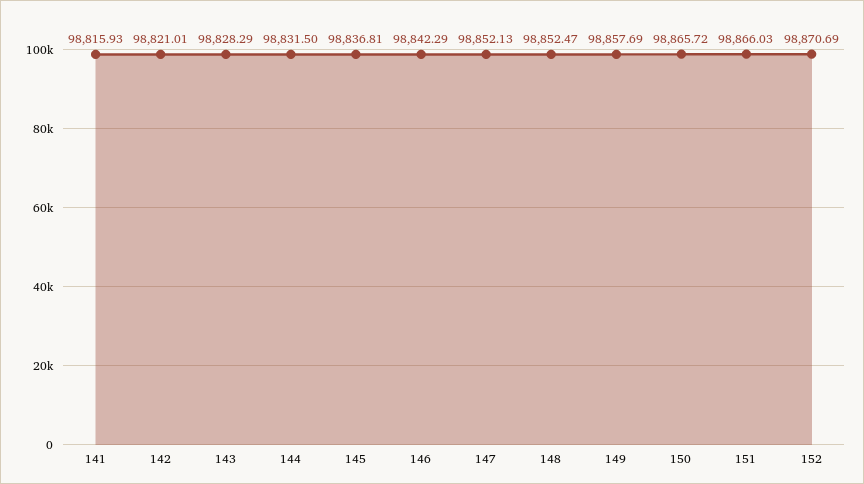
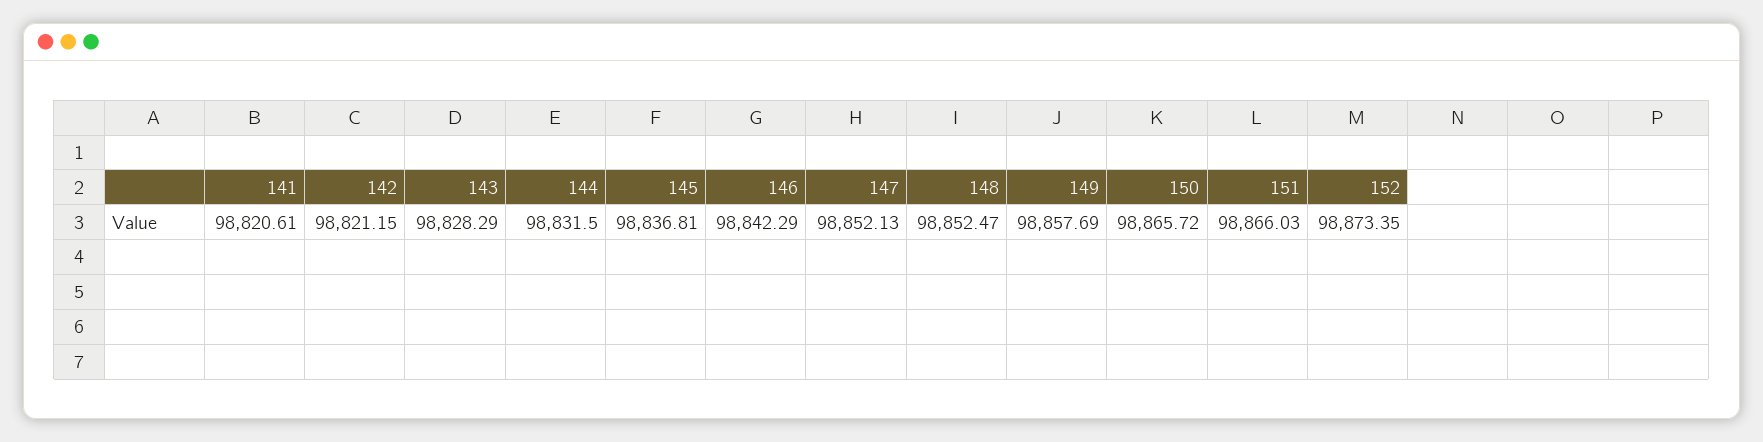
141: 98815.93 -> 98820.61
142: 98821.01 -> 98821.15
152: 98870.69 -> 98873.35

